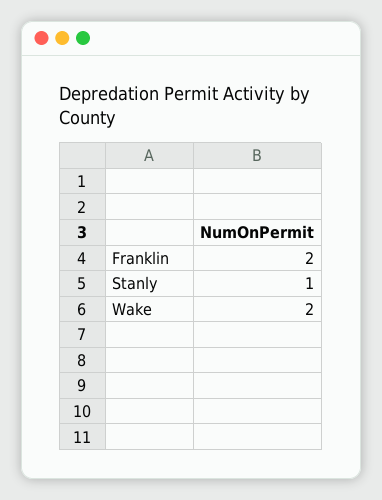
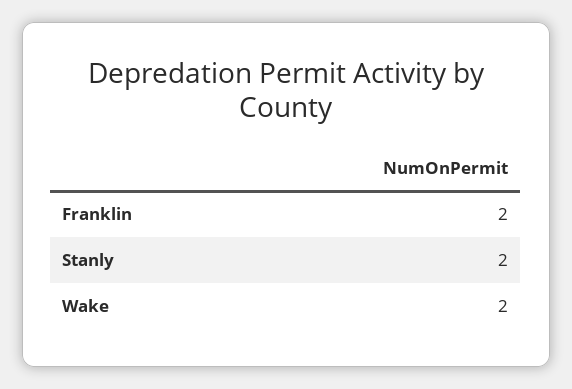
Stanly: 1 -> 2

